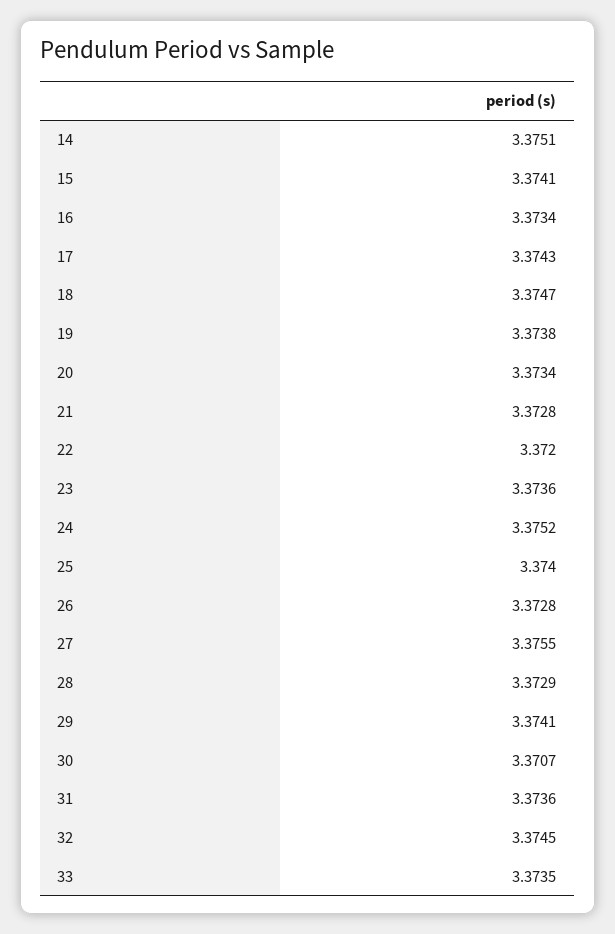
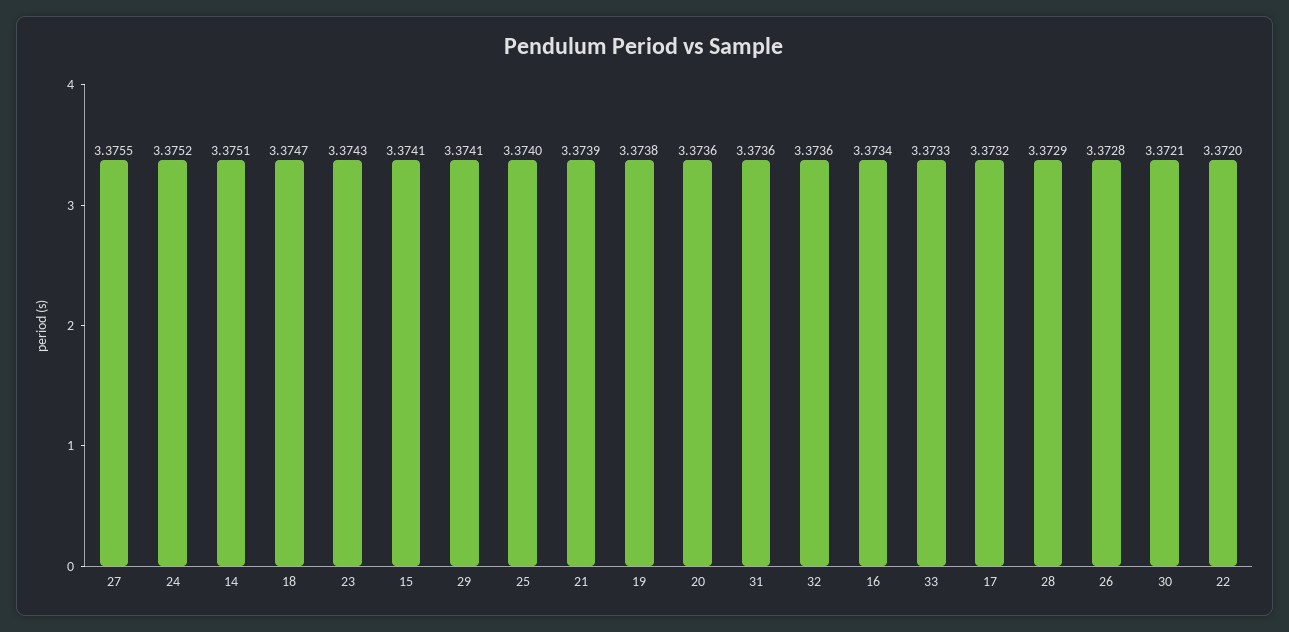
17: 3.3743 -> 3.3732
20: 3.3734 -> 3.3736
21: 3.3728 -> 3.3739
23: 3.3736 -> 3.3743
30: 3.3707 -> 3.3721
32: 3.3745 -> 3.3736
33: 3.3735 -> 3.3733

